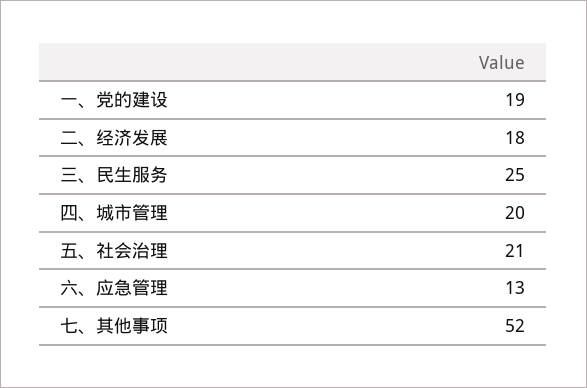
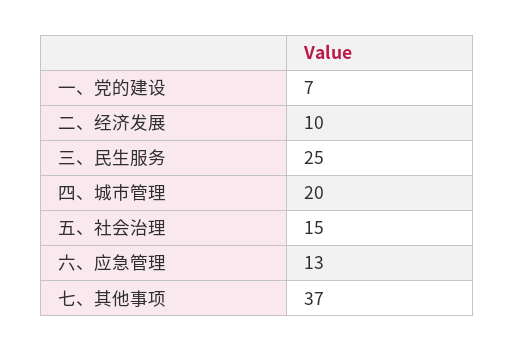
一、党的建设: 19 -> 7
二、经济发展: 18 -> 10
五、社会治理: 21 -> 15
七、其他事项: 52 -> 37

